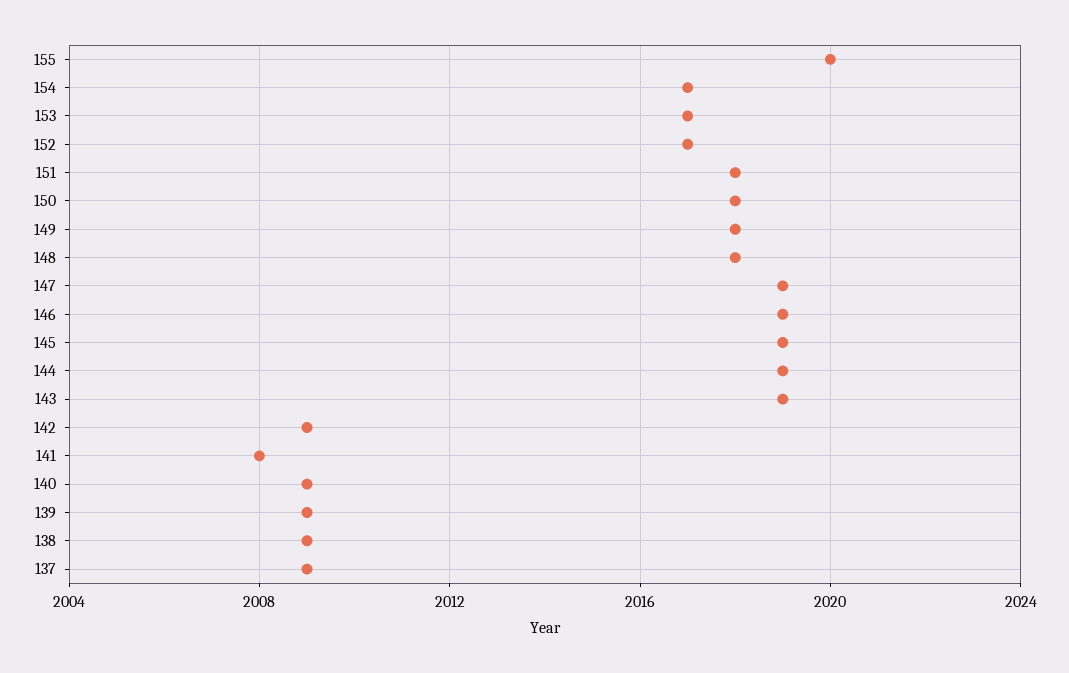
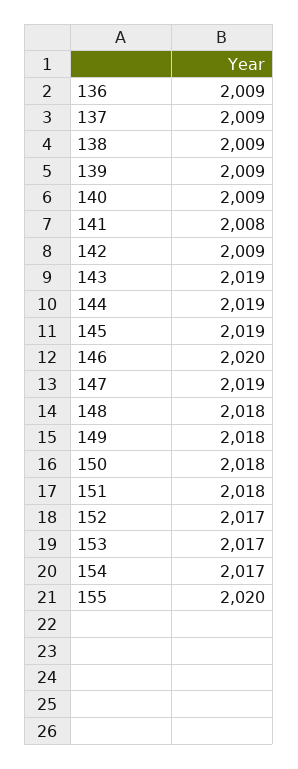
146: 2019 -> 2020
136: none -> 2009

